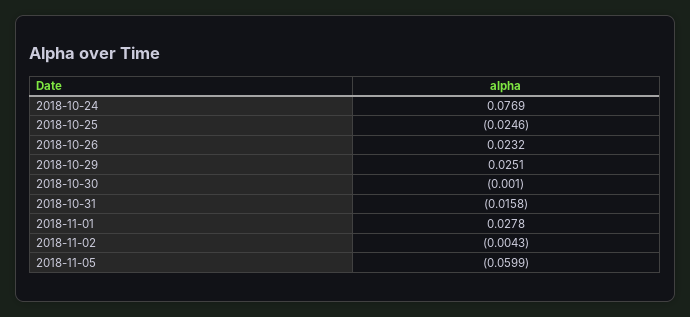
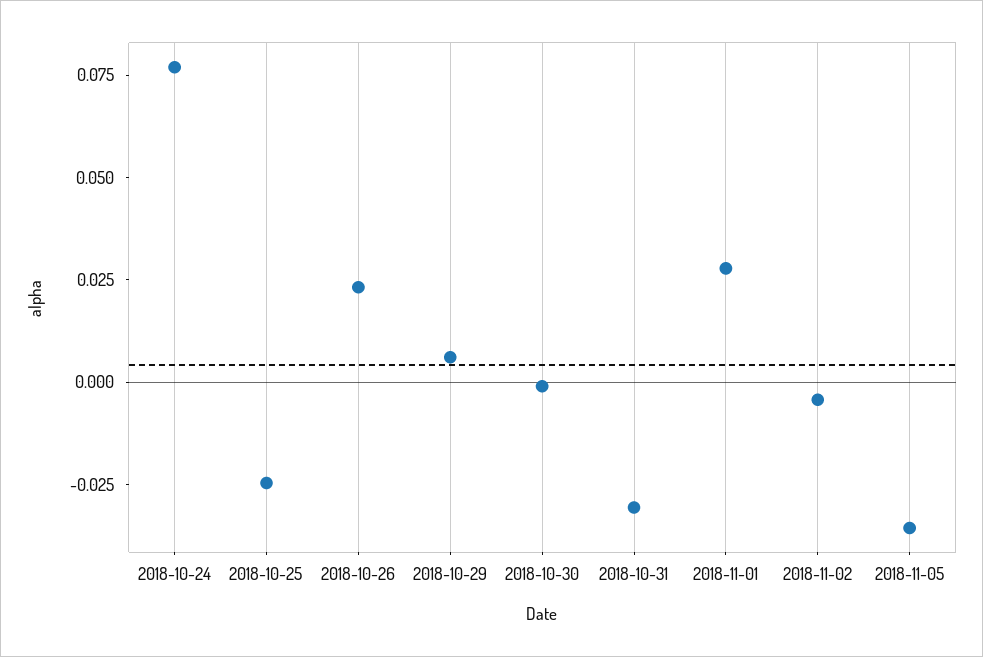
2018-10-29: 0.0251 -> 0.005
2018-10-31: -0.0158 -> -0.03
2018-11-05: -0.0599 -> -0.035

